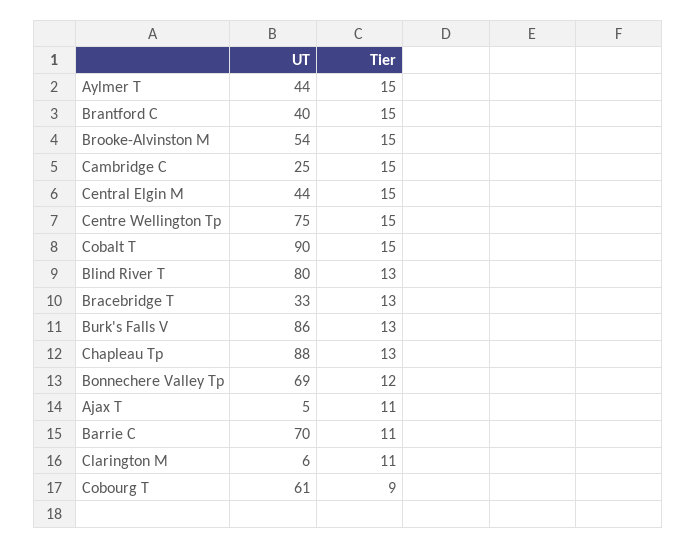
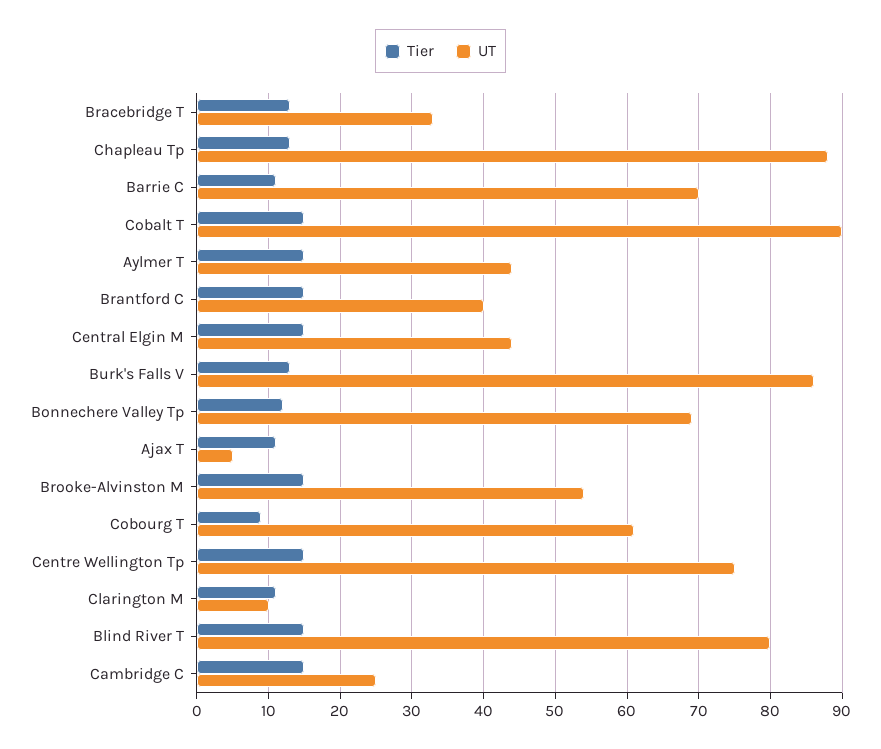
Tier, Blind River T: 13 -> 15
UT, Clarington M: 6 -> 10

